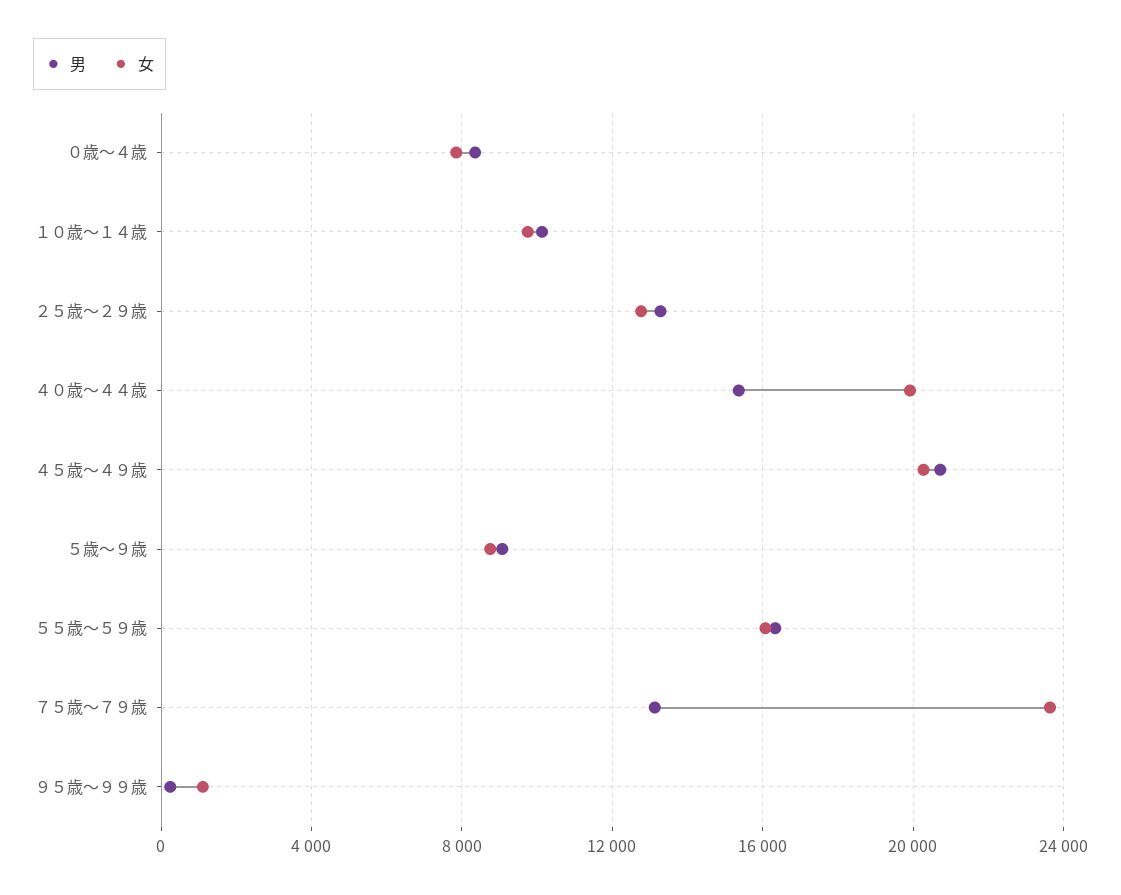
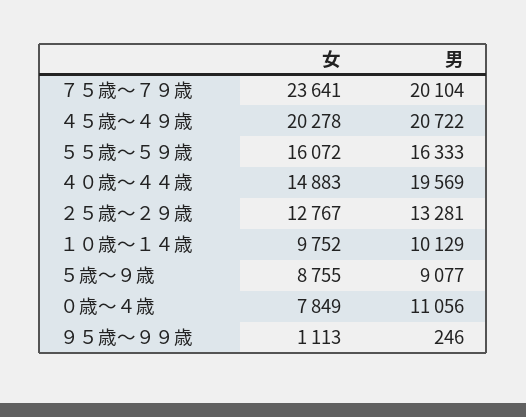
男, ０歳～４歳: 8500 -> 11056
男, ４０歳～４４歳: 15500 -> 19569
女, ４０歳～４４歳: 20000 -> 14883
男, ７５歳～７９歳: 13000 -> 20104

